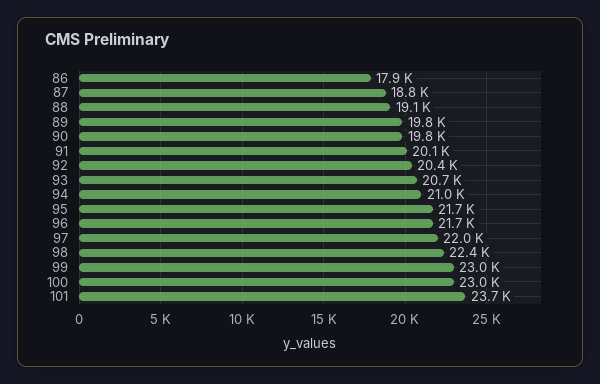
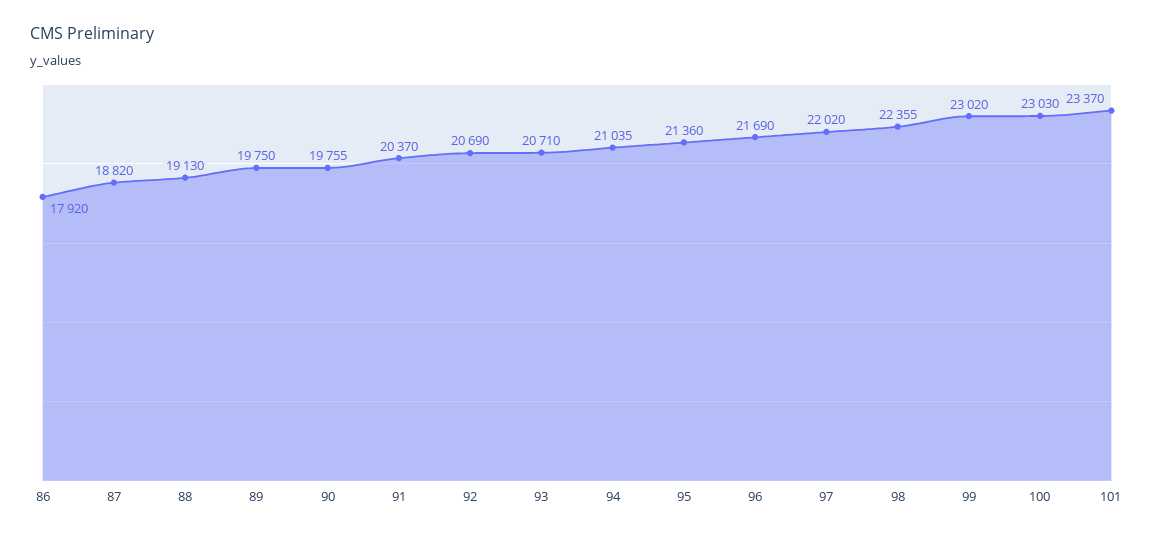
91: 20100 -> 20370
92: 20400 -> 20690
95: 21700 -> 21360
101: 23700 -> 23370

